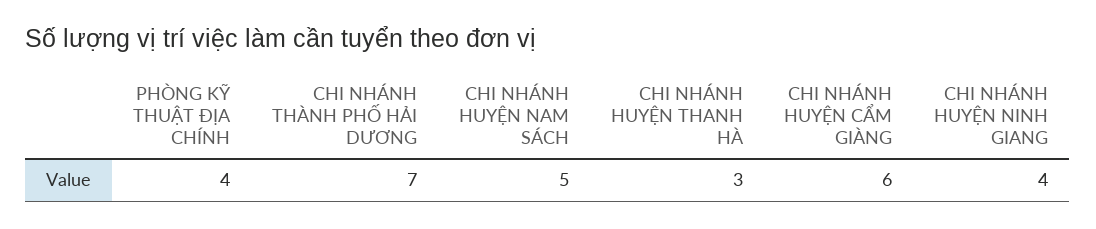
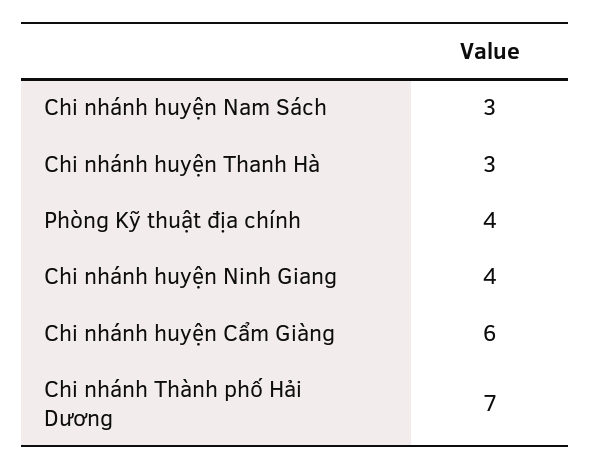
CHI NHÁNH HUYỆN NAM SÁCH: 5 -> 3

